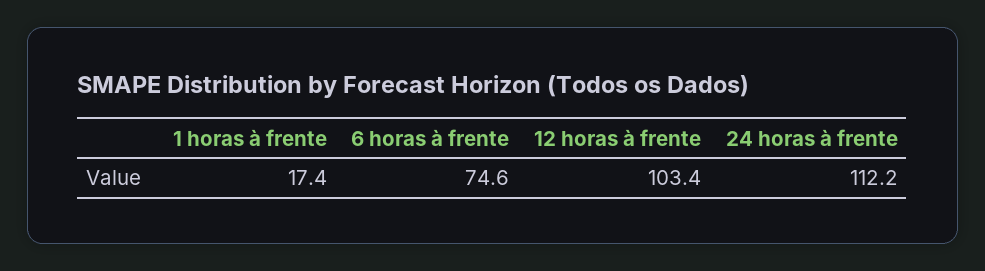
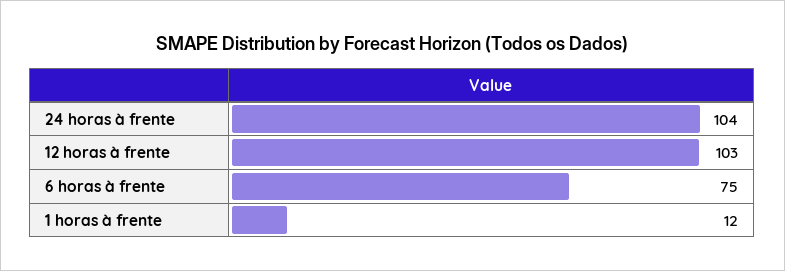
1 horas à frente: 17.4 -> 12
24 horas à frente: 112.2 -> 104

